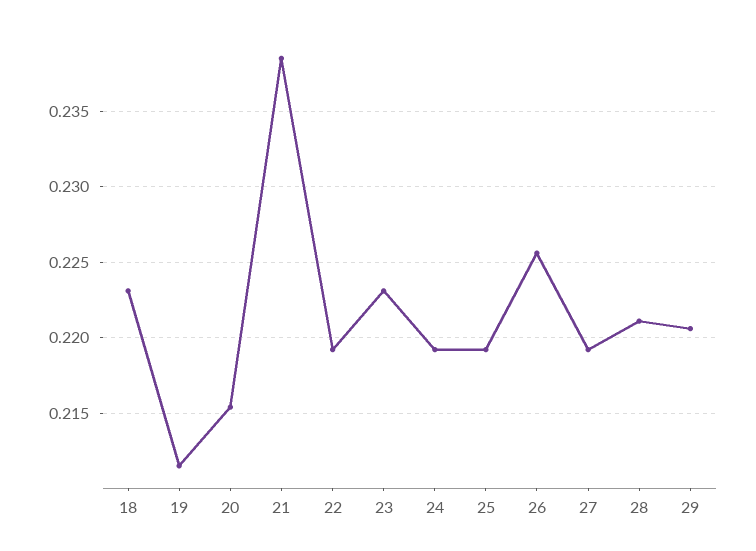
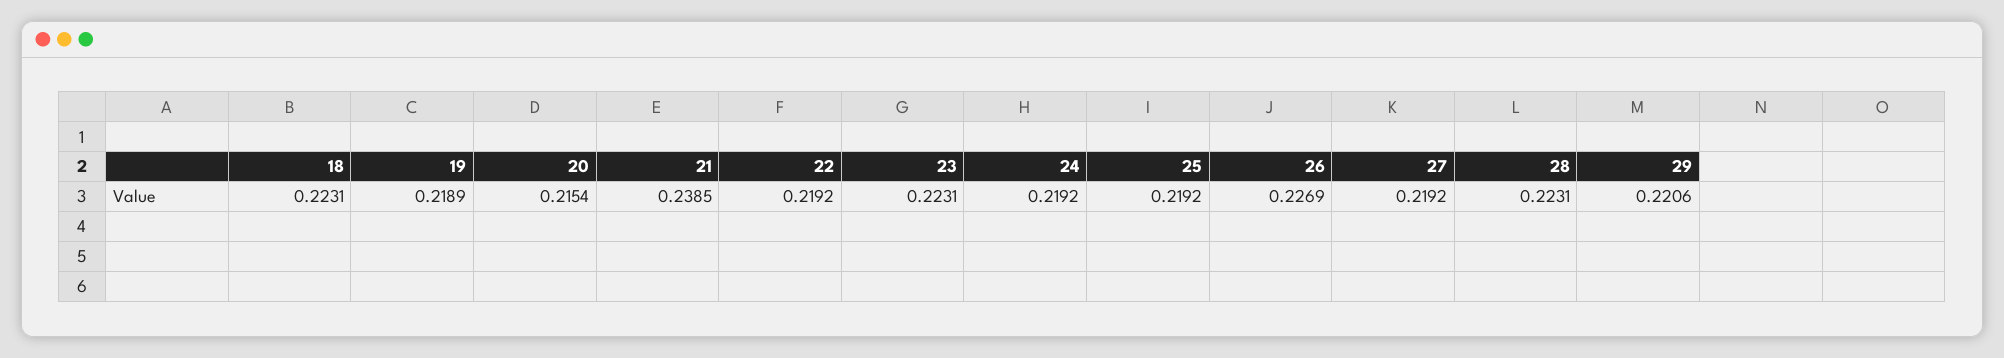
19: 0.2115 -> 0.2189
26: 0.2255 -> 0.2269
28: 0.221 -> 0.2231

